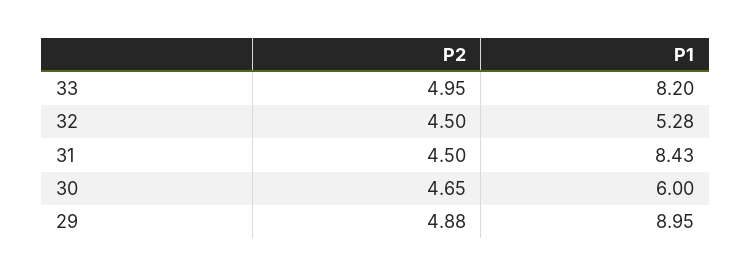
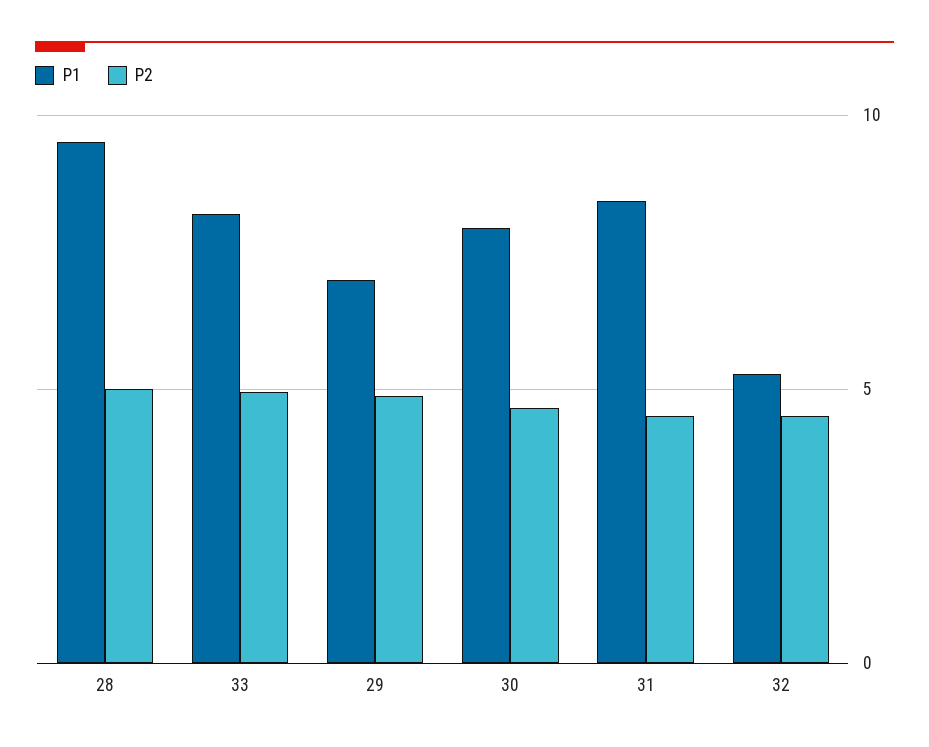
P1, 30: 6 -> 8
P1, 29: 8.95 -> 7
P1, 28: none -> 9.5
P2, 28: none -> 5

